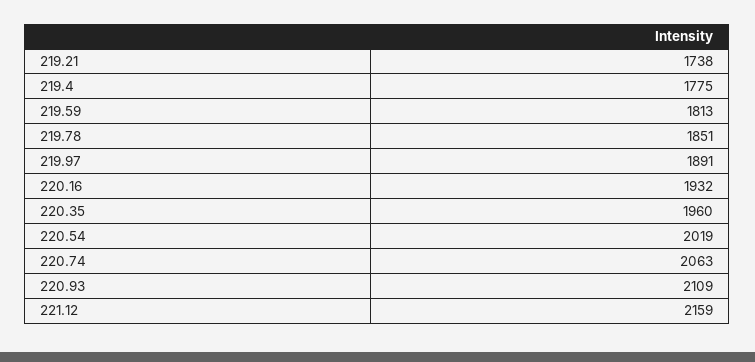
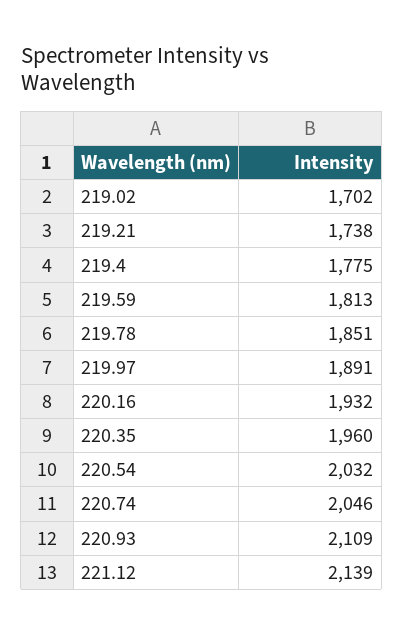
220.54: 2019 -> 2032
220.74: 2063 -> 2046
221.12: 2159 -> 2139
219.02: none -> 1702

